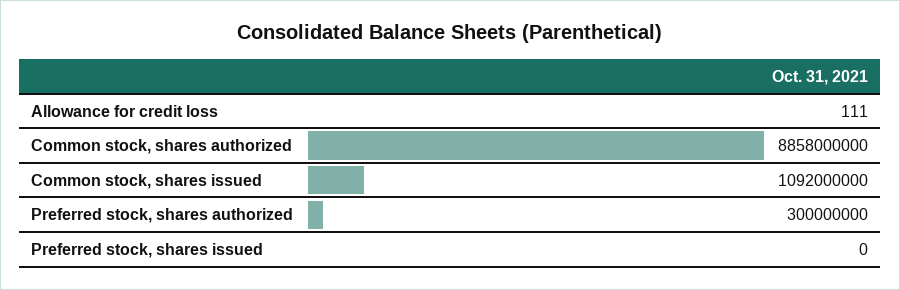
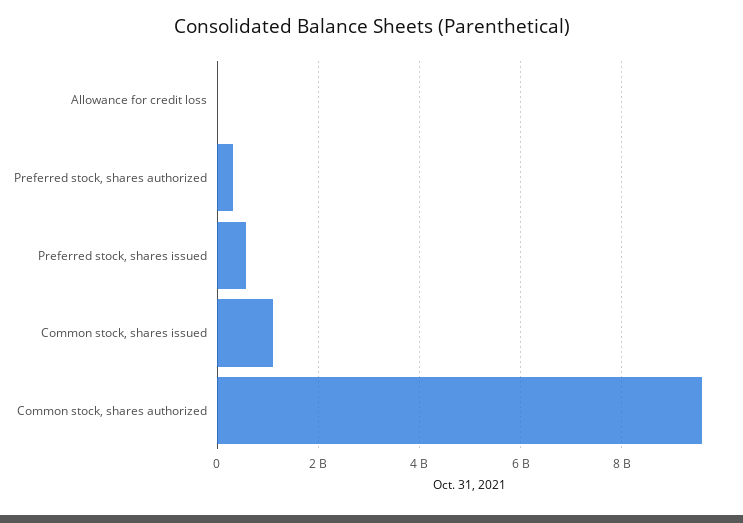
Common stock, shares authorized: 8858000000 -> 9600000000
Preferred stock, shares issued: 0 -> 600000000

